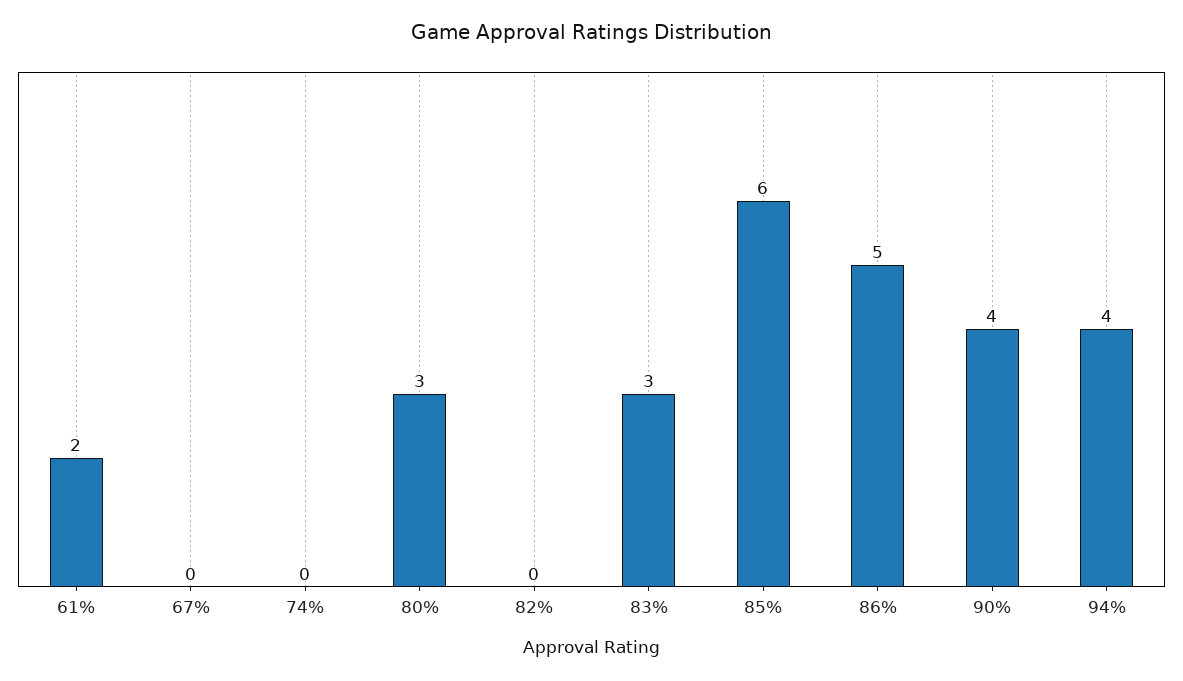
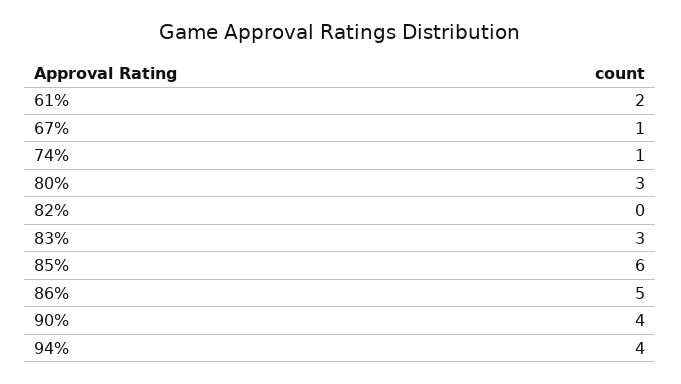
67%: 0 -> 1
74%: 0 -> 1

